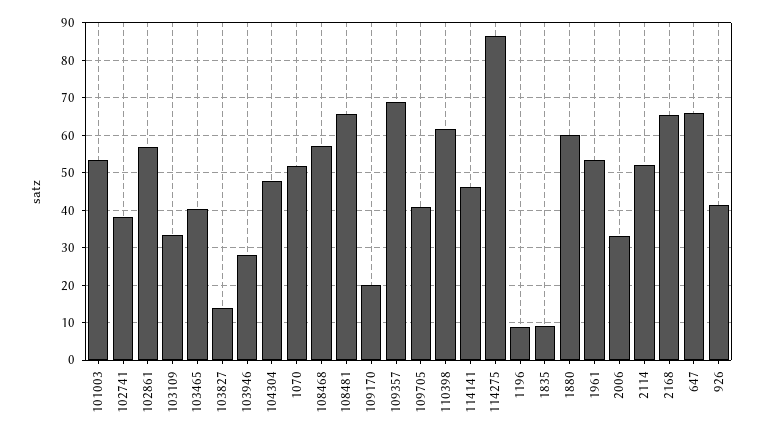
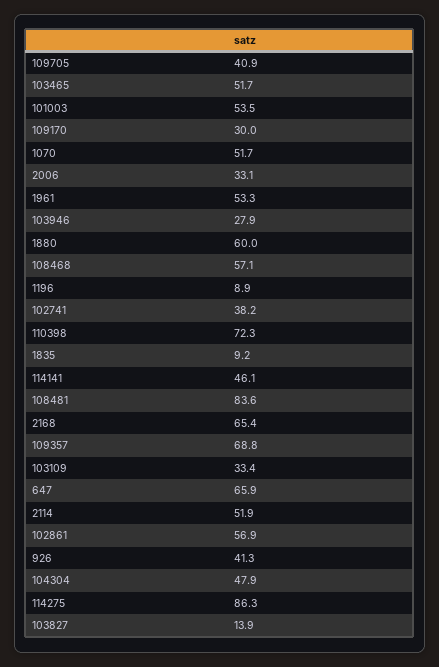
103465: 40 -> 51.7
108481: 66 -> 83.6
109170: 20 -> 30
110398: 62 -> 72.3

